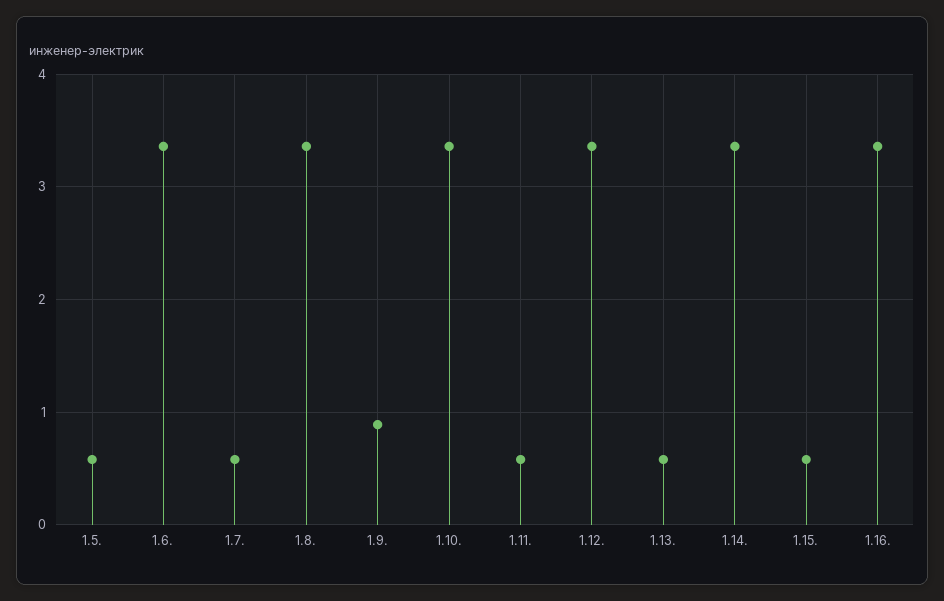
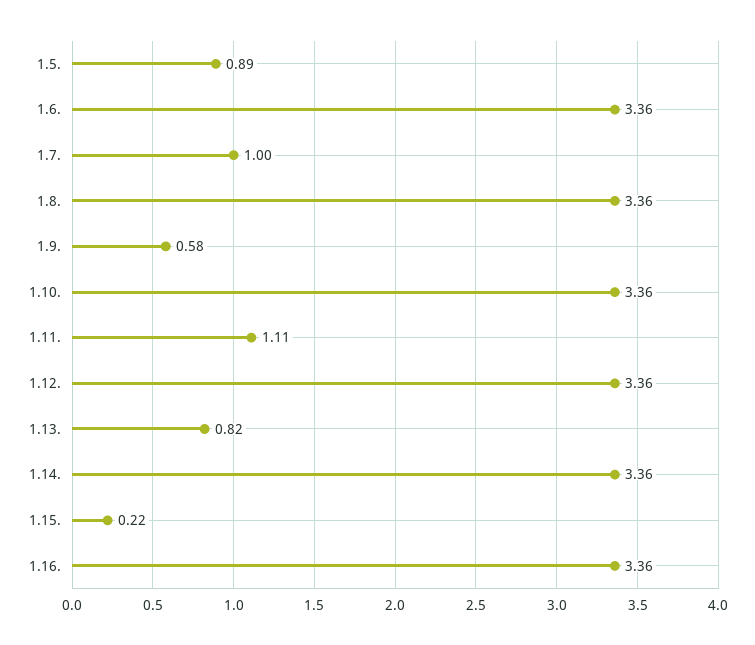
1.5.: 0.6 -> 0.89
1.7.: 0.6 -> 1
1.9.: 0.9 -> 0.58
1.11.: 0.6 -> 1.11
1.13.: 0.6 -> 0.82
1.15.: 0.6 -> 0.22

